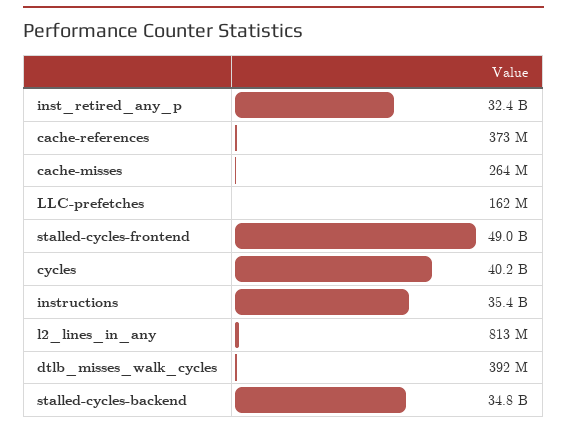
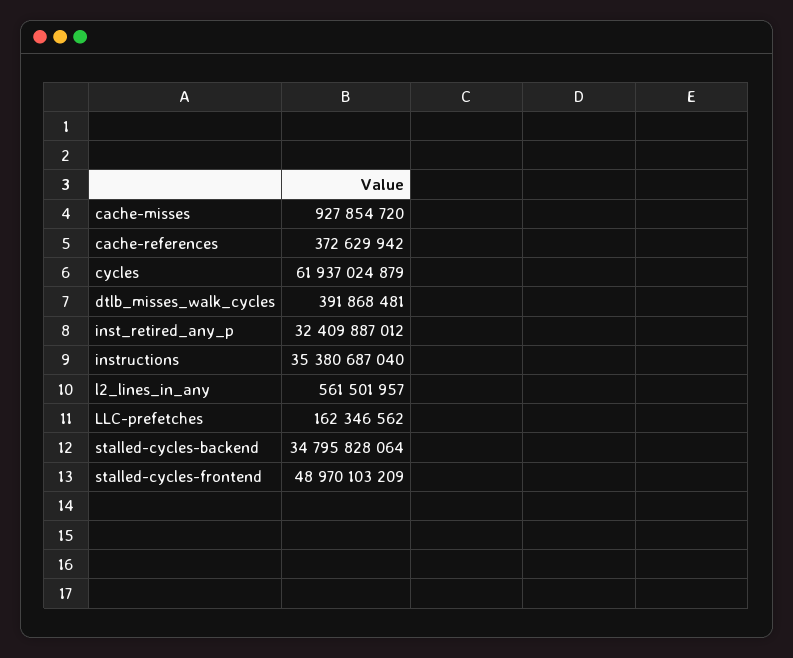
cache-misses: 264000000 -> 927854720
cycles: 40200000000 -> 61937024879
l2_lines_in_any: 813000000 -> 561501957

